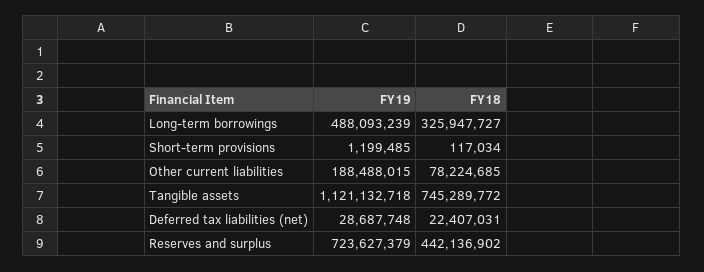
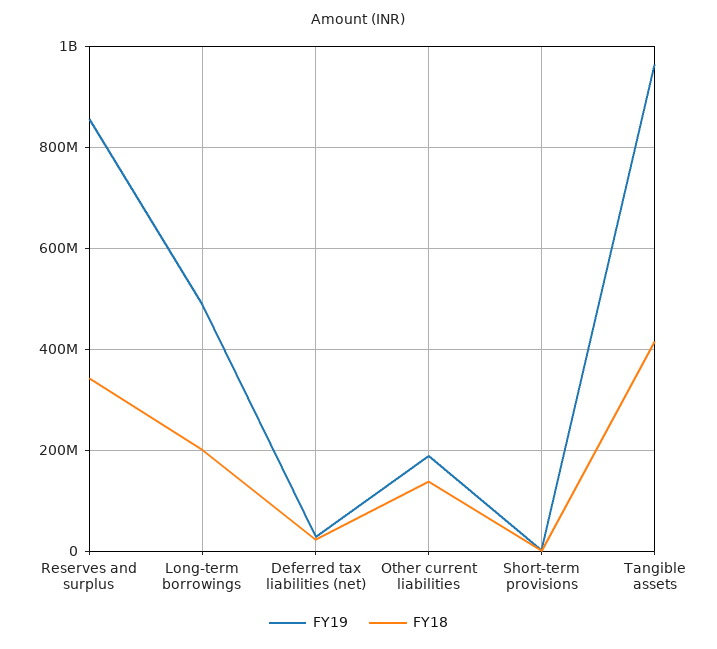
FY18, Long-term borrowings: 325947727 -> 200000000
FY18, Other current liabilities: 78224685 -> 140000000
FY19, Tangible assets: 1121132718 -> 960000000
FY18, Tangible assets: 745289772 -> 420000000
FY19, Reserves and surplus: 723627379 -> 860000000
FY18, Reserves and surplus: 442136902 -> 340000000

